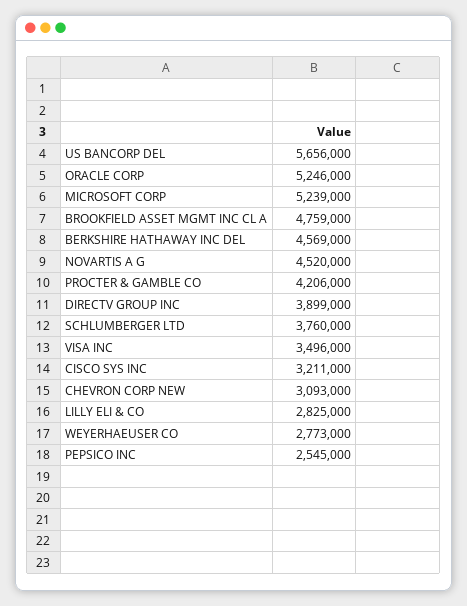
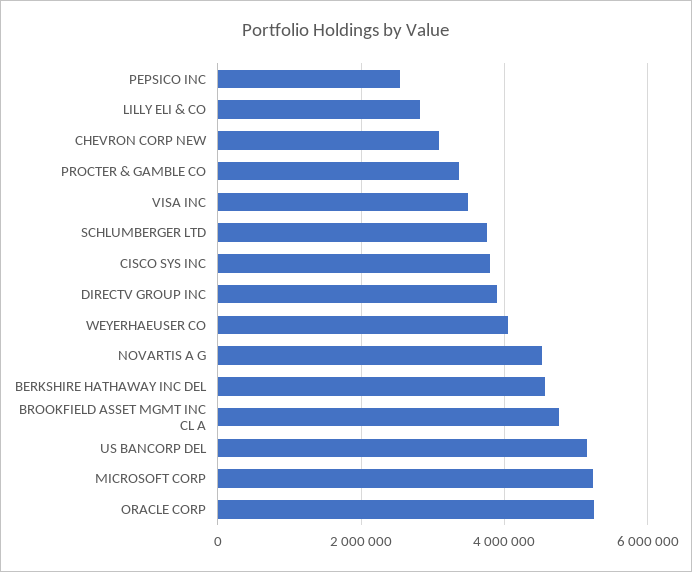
US BANCORP DEL: 5656000 -> 5200000
PROCTER & GAMBLE CO: 4206000 -> 3400000
CISCO SYS INC: 3211000 -> 3800000
WEYERHAEUSER CO: 2773000 -> 4000000

